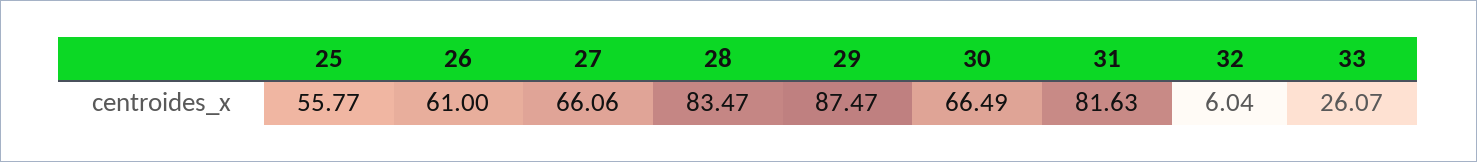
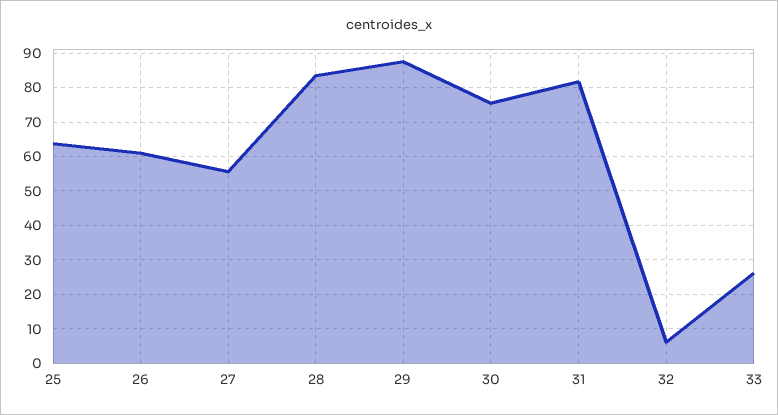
25: 55.77 -> 64
27: 66.06 -> 56
30: 66.49 -> 76

